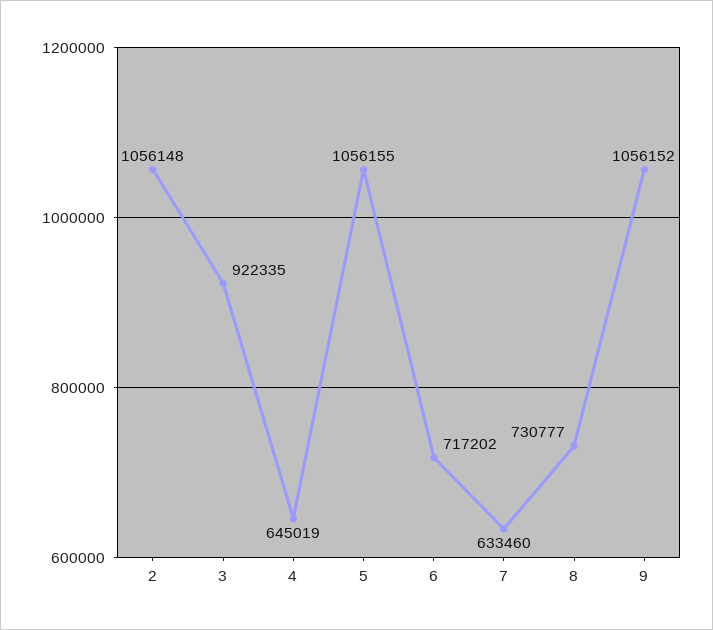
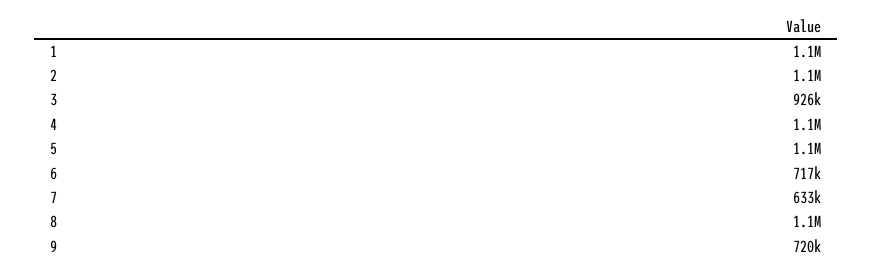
3: 922335 -> 926000
4: 645019 -> 1100000
8: 730777 -> 1100000
9: 1056152 -> 720000
1: none -> 1100000

